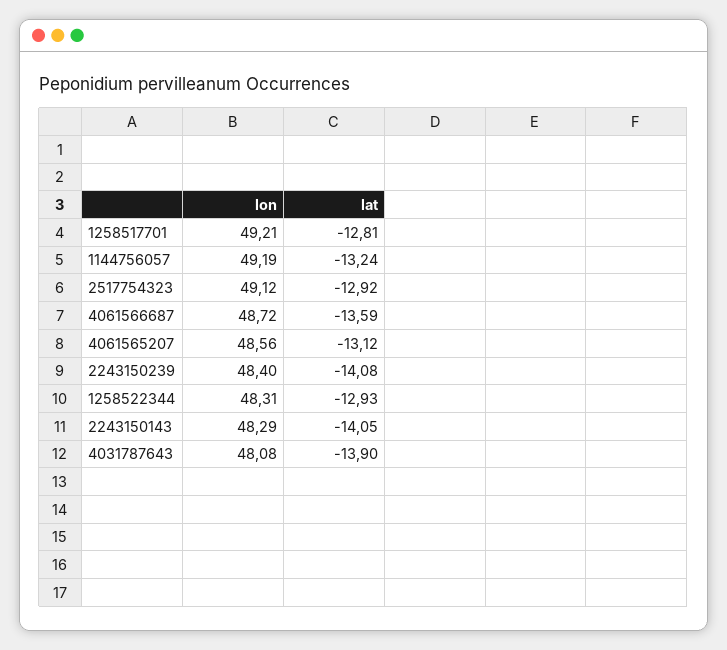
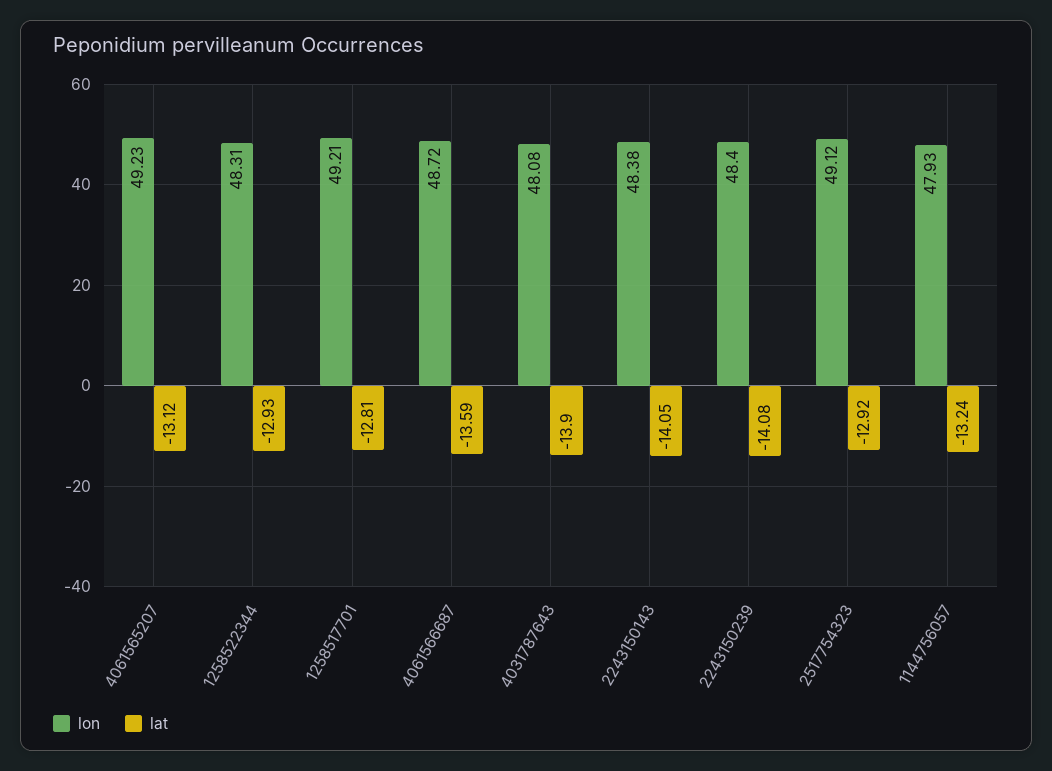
lon, 1144756057: 49.19 -> 47.93
lon, 4061565207: 48.56 -> 49.23
lon, 2243150143: 48.29 -> 48.38

